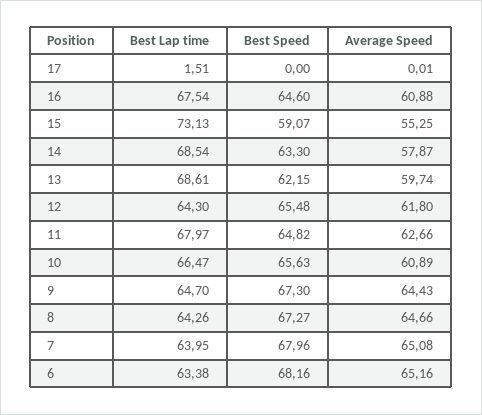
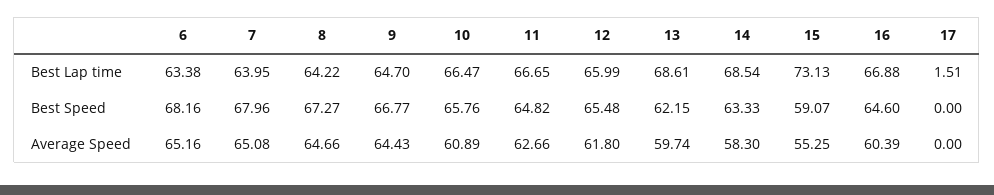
Average Speed, 17: 0.01 -> 0
Best Lap time, 16: 67.54 -> 66.88
Average Speed, 16: 60.88 -> 60.39
Best Speed, 14: 63.3 -> 63.33
Average Speed, 14: 57.87 -> 58.3
Best Lap time, 12: 64.3 -> 65.99
Best Lap time, 11: 67.97 -> 66.65
Best Speed, 10: 65.63 -> 65.76
Best Speed, 9: 67.3 -> 66.77
Best Lap time, 8: 64.26 -> 64.22

